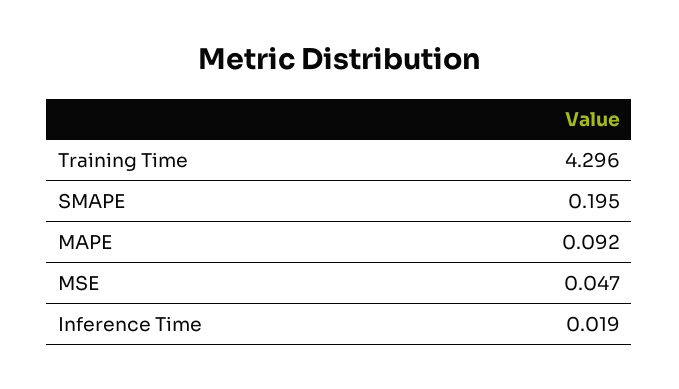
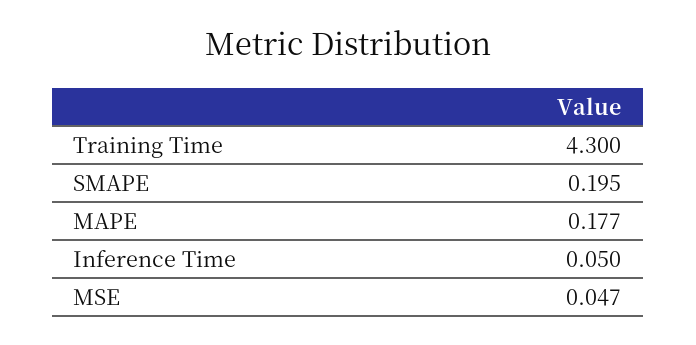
Training Time: 4.296 -> 4.3
MAPE: 0.092 -> 0.177
Inference Time: 0.019 -> 0.05

